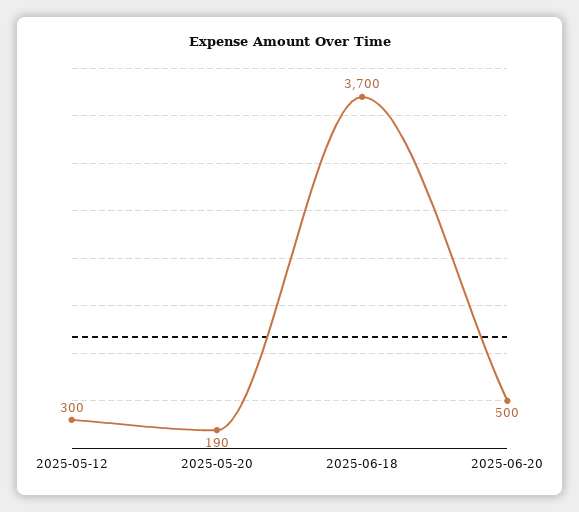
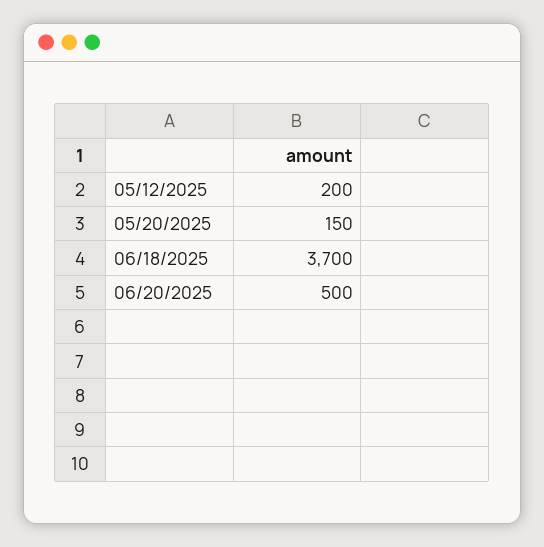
2025-05-12: 300 -> 200
2025-05-20: 190 -> 150

